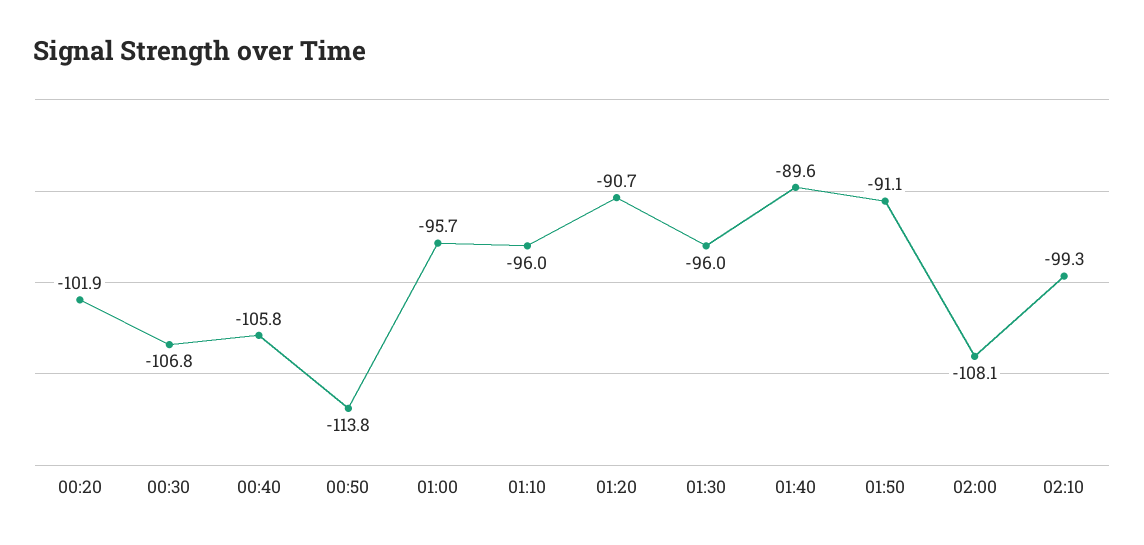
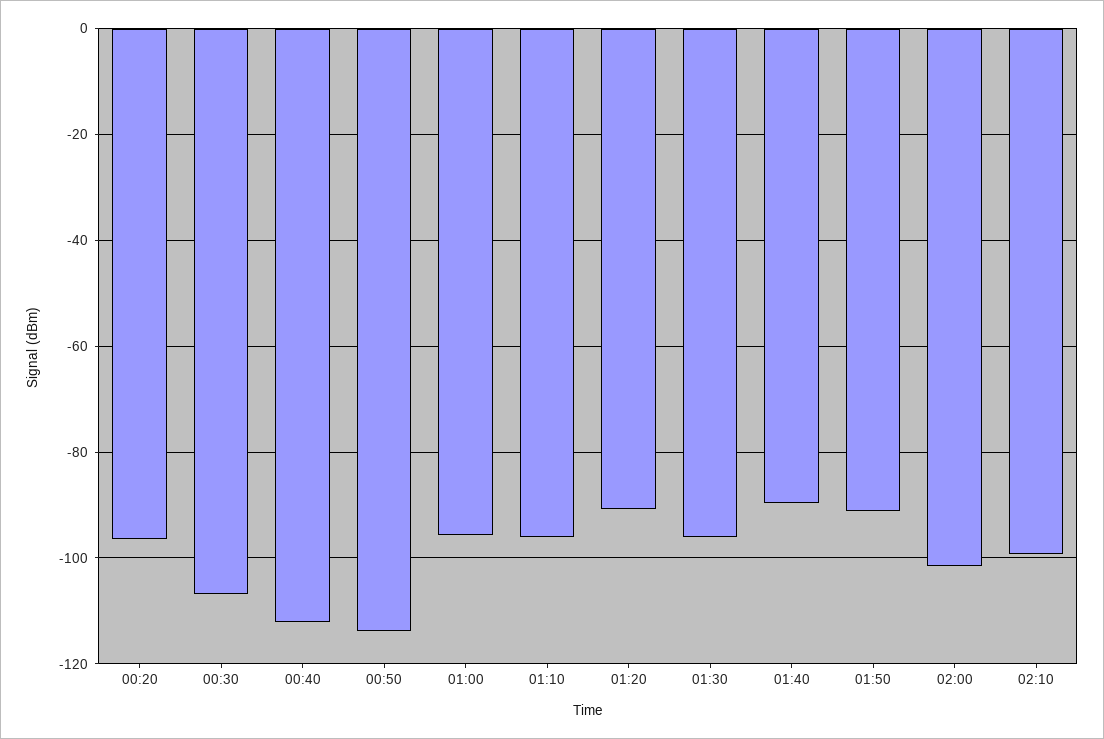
00:20: -101.9 -> -96
00:40: -105.8 -> -112
02:00: -108.1 -> -102

